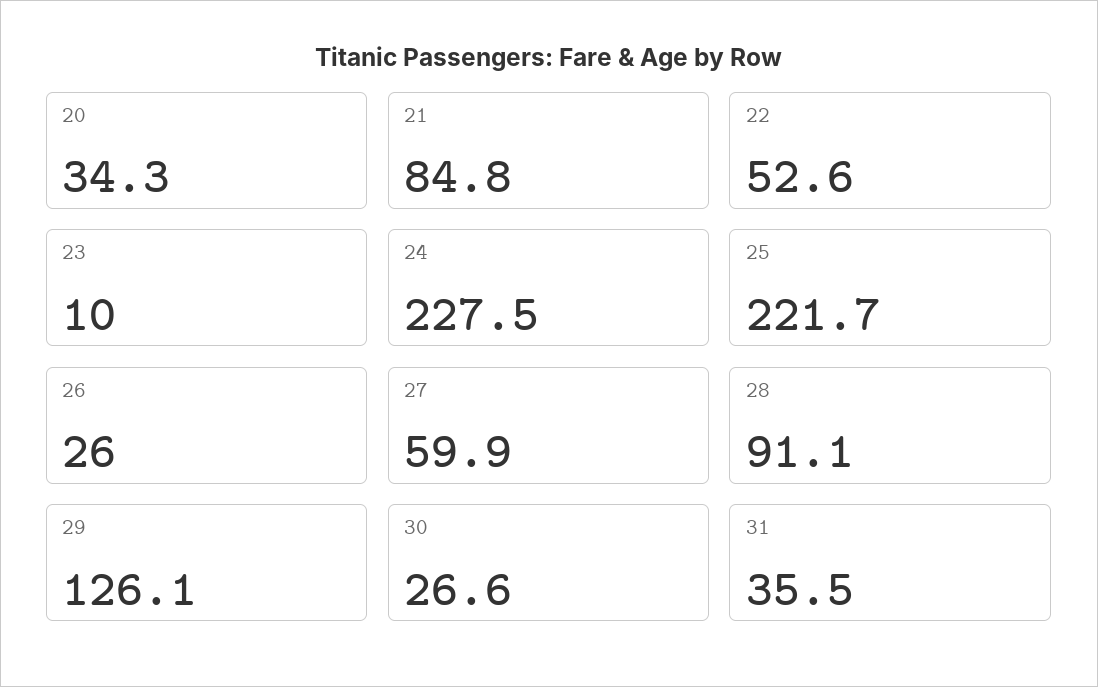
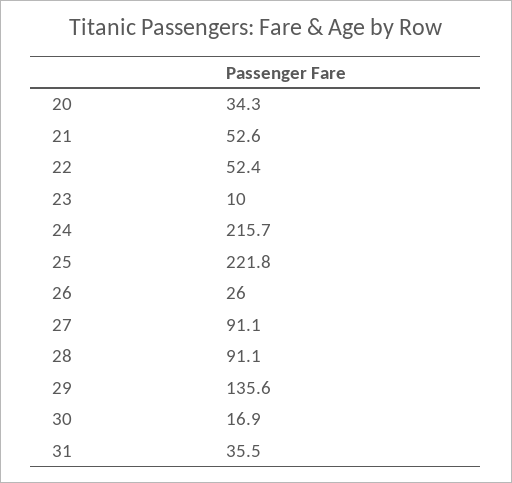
21: 84.8 -> 52.6
22: 52.6 -> 52.4
24: 227.5 -> 215.7
25: 221.7 -> 221.8
27: 59.9 -> 91.1
29: 126.1 -> 135.6
30: 26.6 -> 16.9

